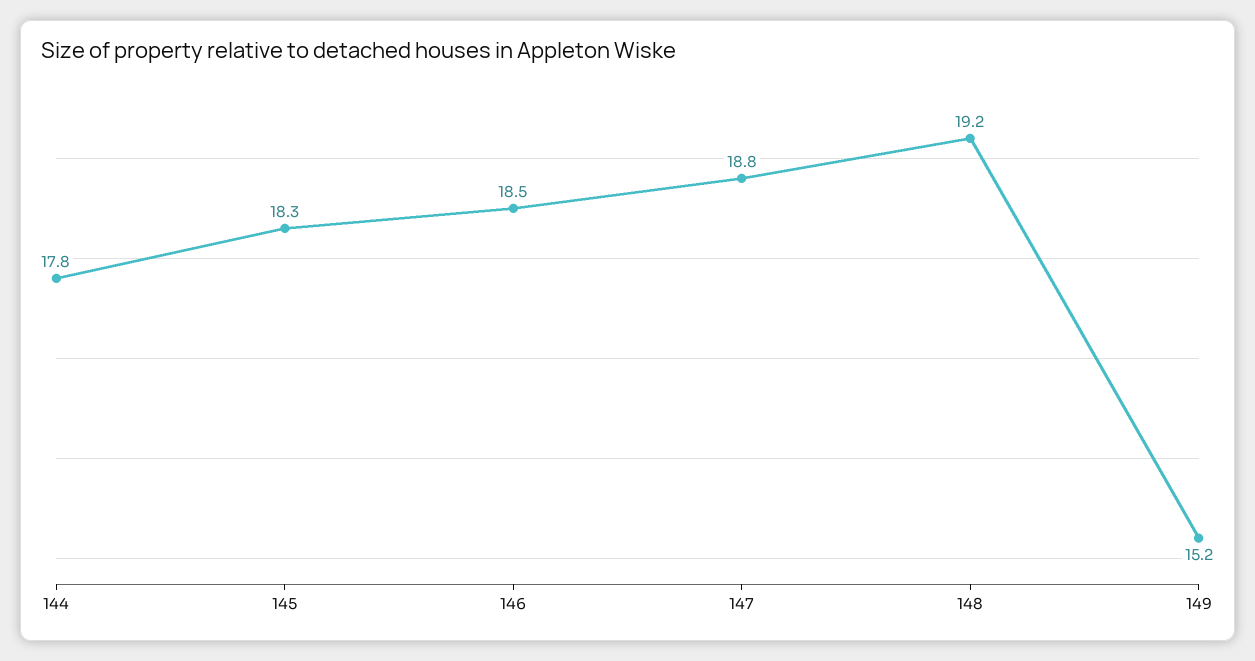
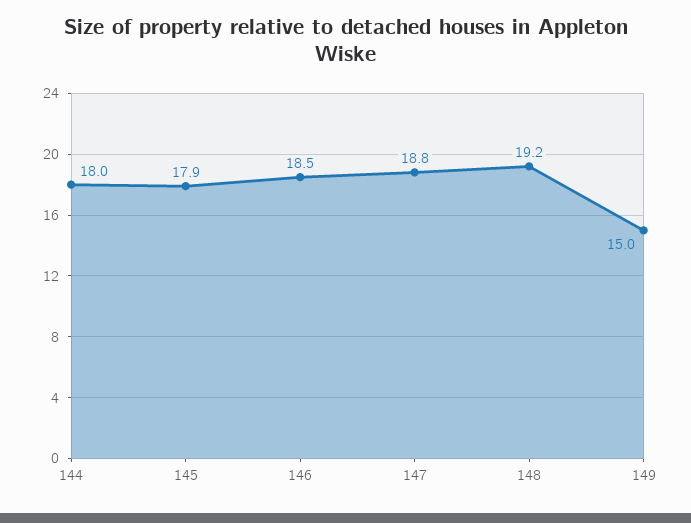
144: 17.8 -> 18
145: 18.3 -> 17.9
149: 15.2 -> 15

